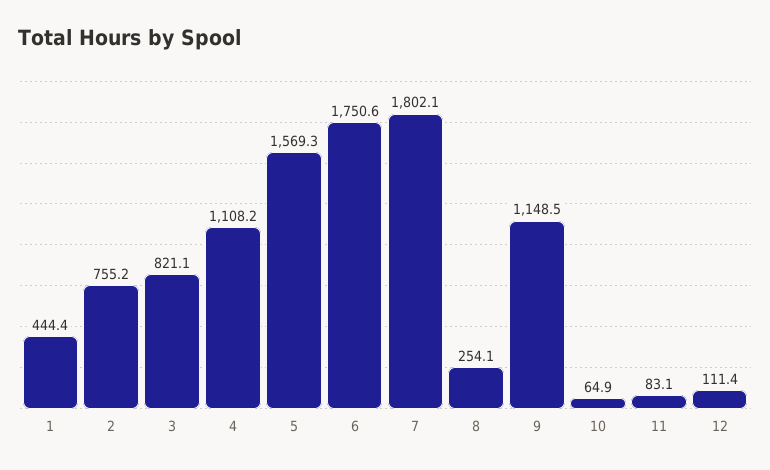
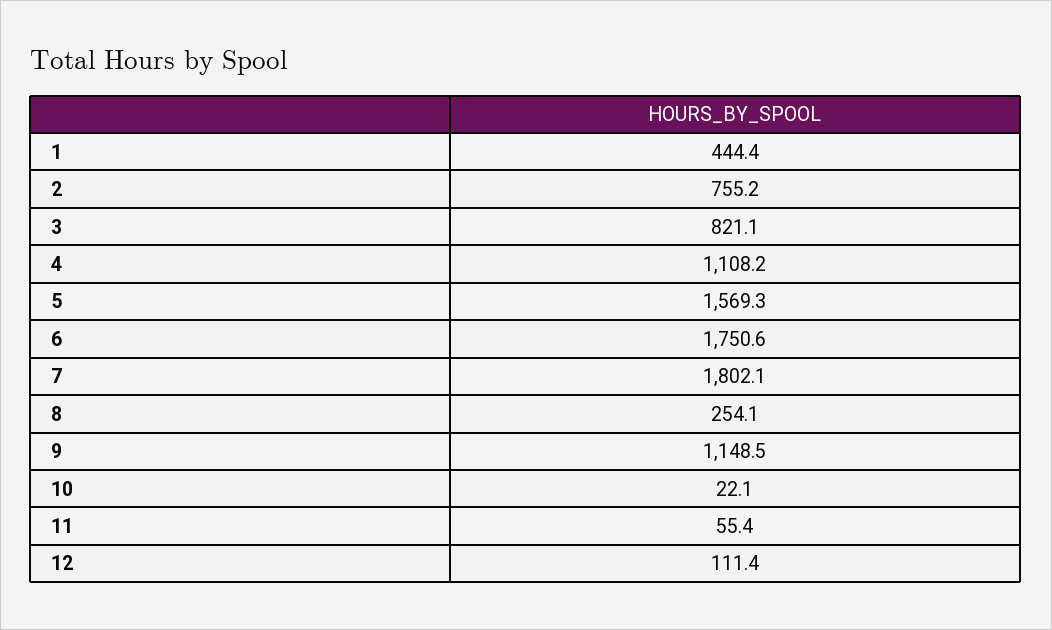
10: 64.9 -> 22.1
11: 83.1 -> 55.4

